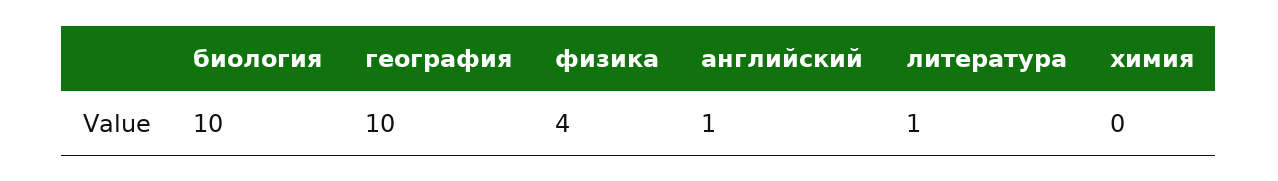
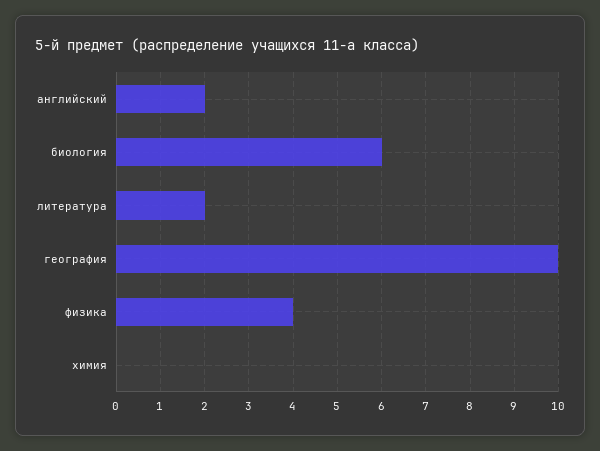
биология: 10 -> 6
английский: 1 -> 2
литература: 1 -> 2

